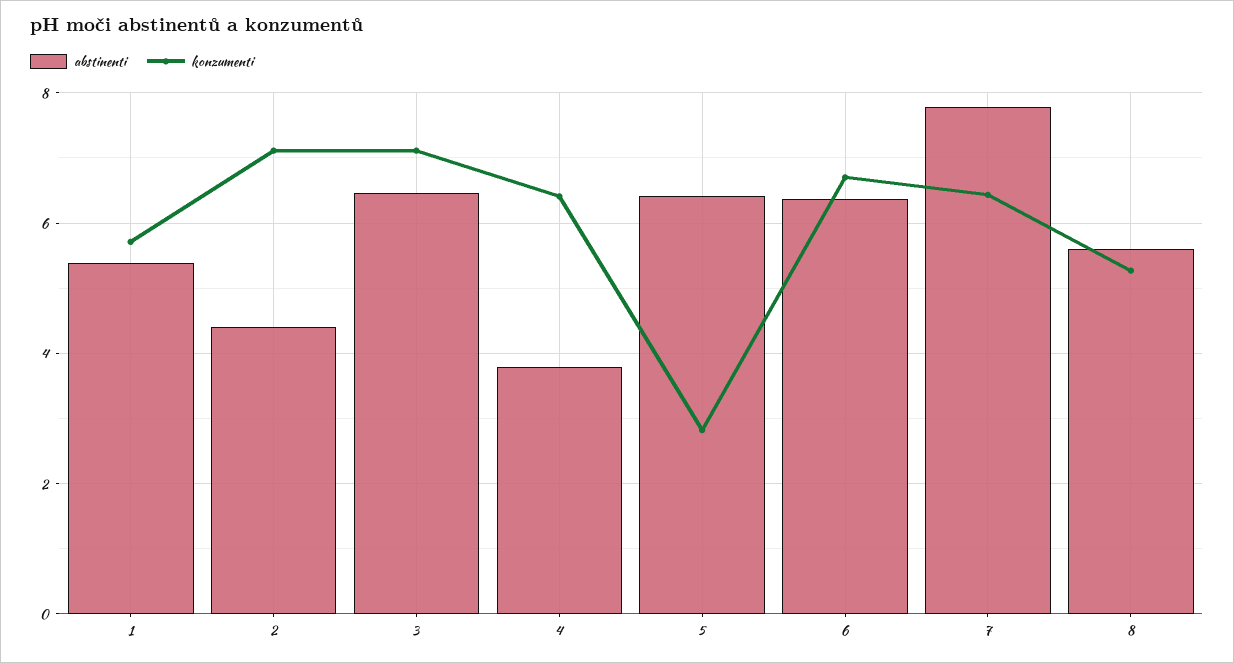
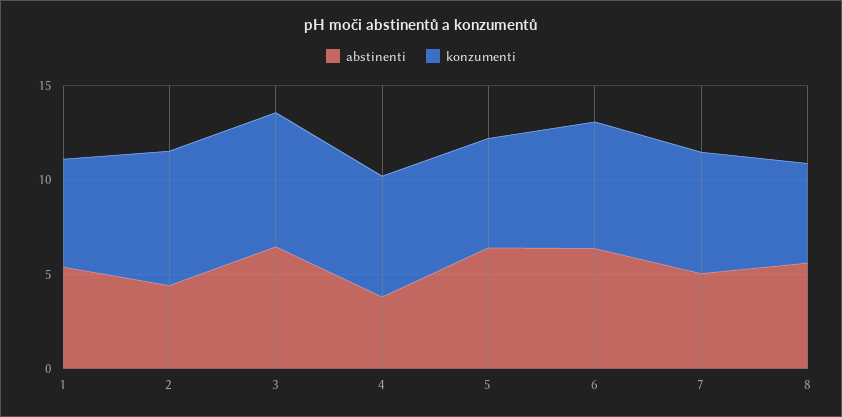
konzumenti, 5: 2.8 -> 6
abstinenti, 7: 7.8 -> 5

